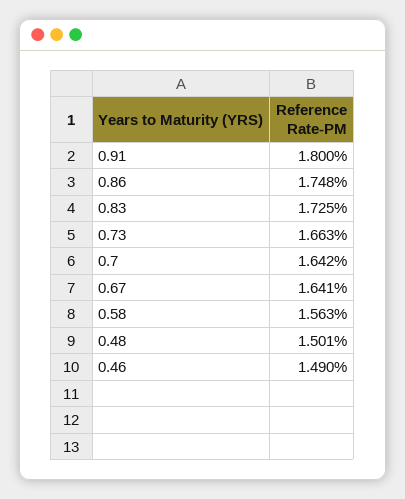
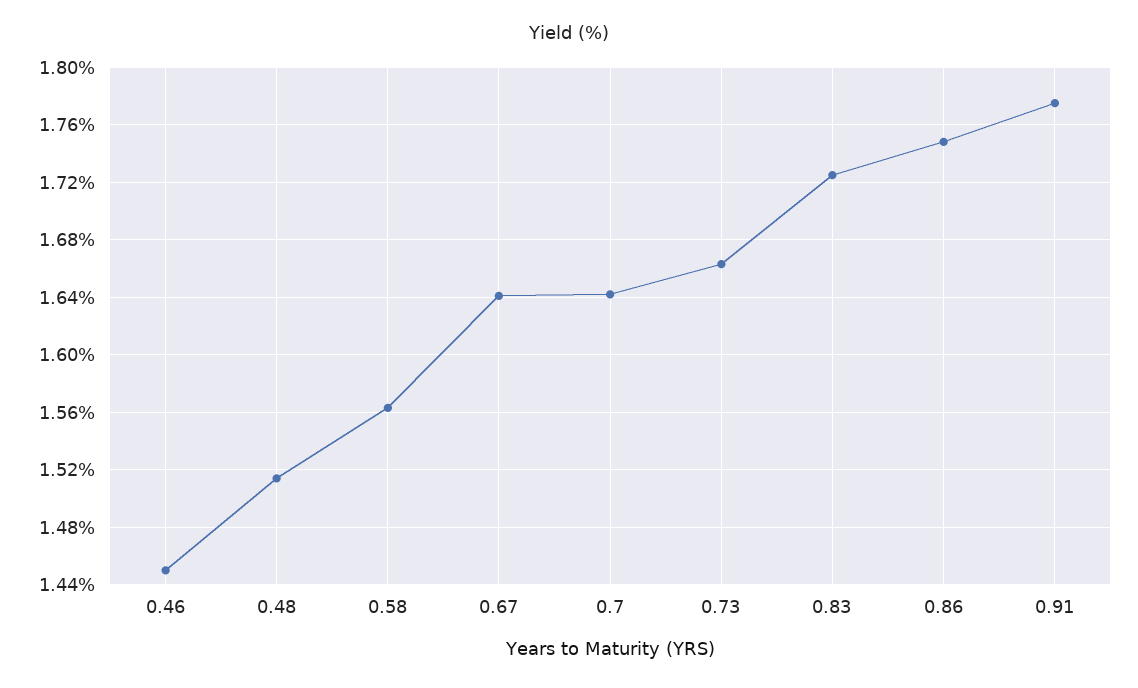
0.91: 1.8 -> 1.775
0.48: 1.501 -> 1.515
0.46: 1.49 -> 1.45

